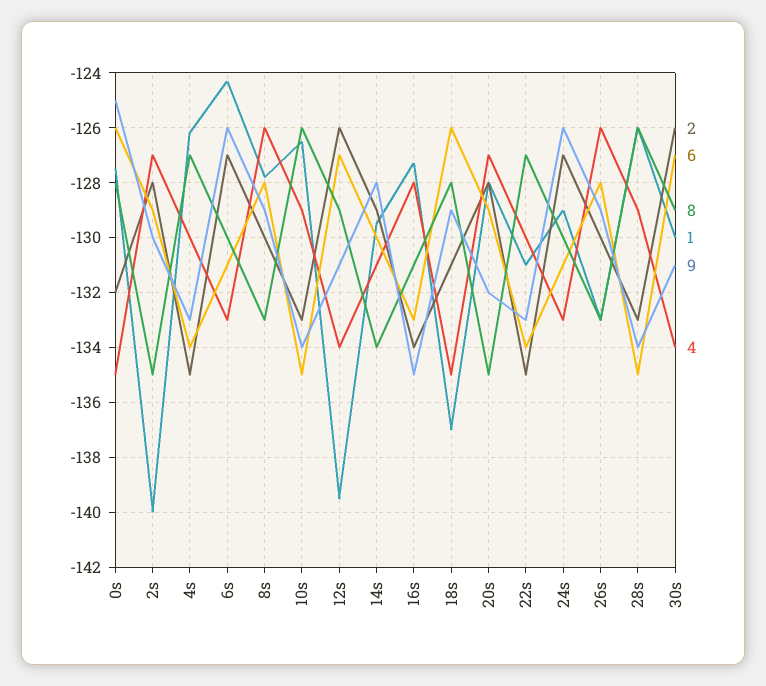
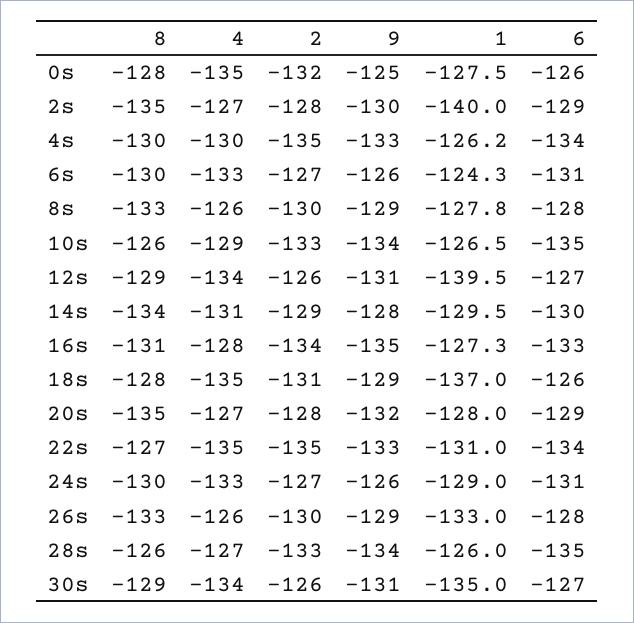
8, 4s: -127 -> -130
4, 22s: -130 -> -135
4, 28s: -129 -> -127
1, 30s: -130 -> -135

